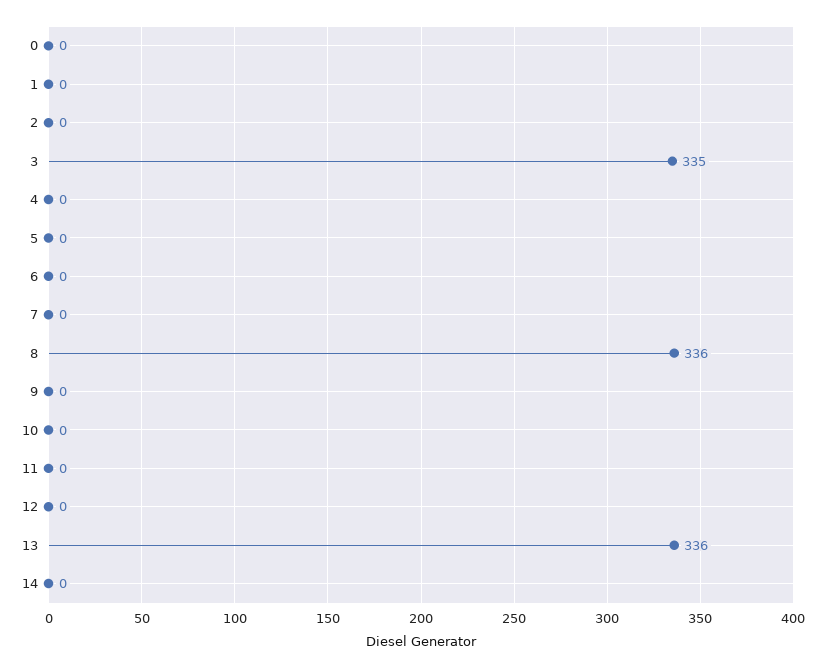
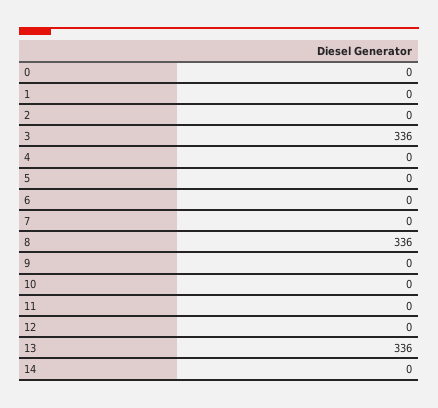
3: 335 -> 336

